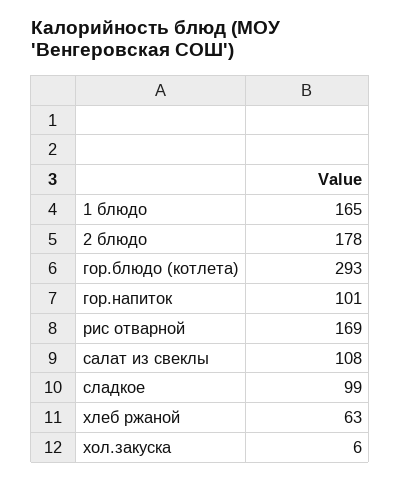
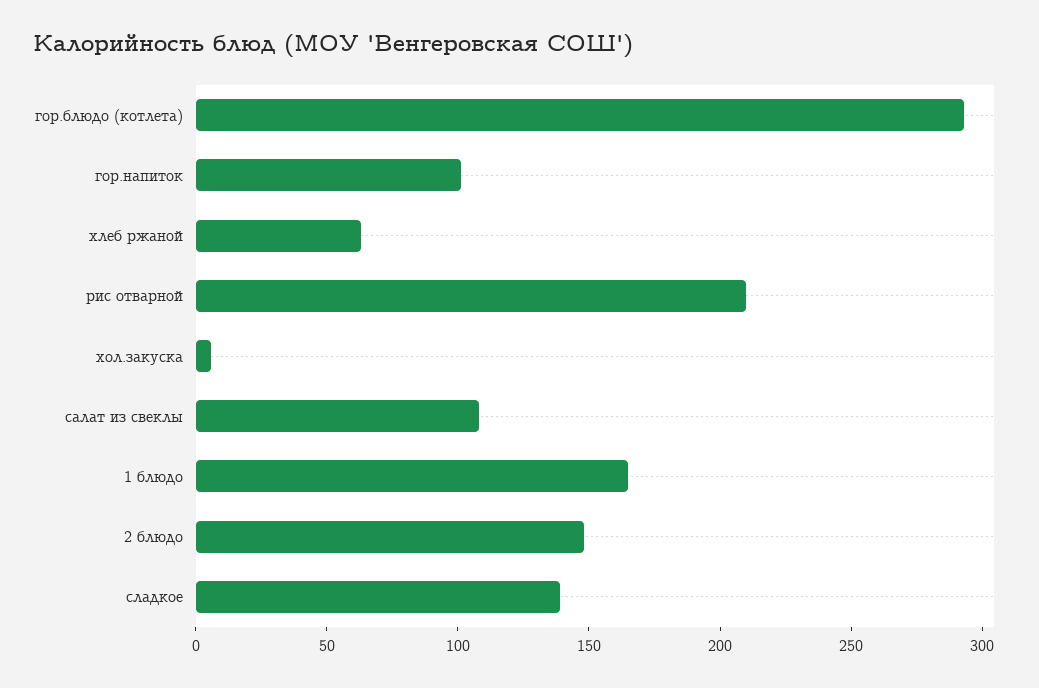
2 блюдо: 178 -> 150
рис отварной: 169 -> 210
сладкое: 99 -> 140

